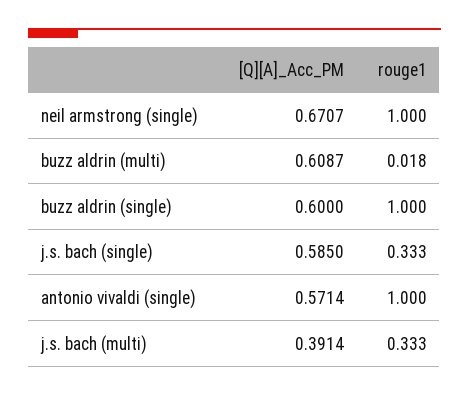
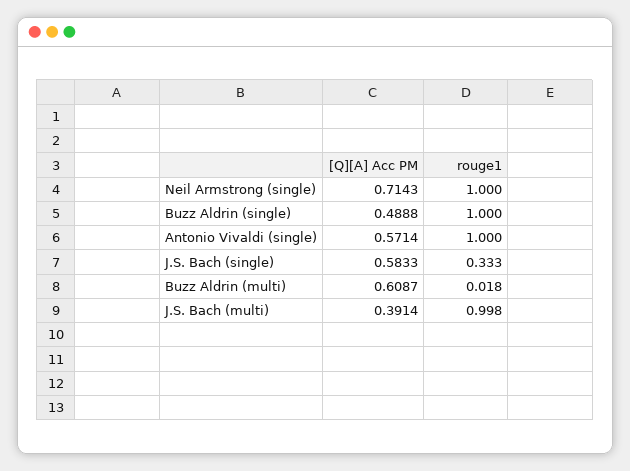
[Q][A]_Acc_PM, neil armstrong (single): 0.6707 -> 0.7143
[Q][A]_Acc_PM, buzz aldrin (single): 0.6 -> 0.4888
[Q][A]_Acc_PM, j.s. bach (single): 0.585 -> 0.5833
rouge1, j.s. bach (multi): 0.333 -> 0.998

